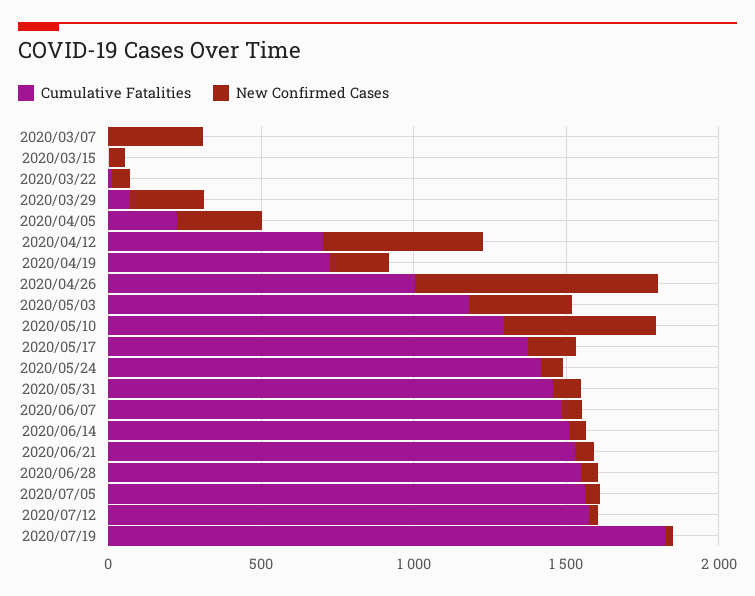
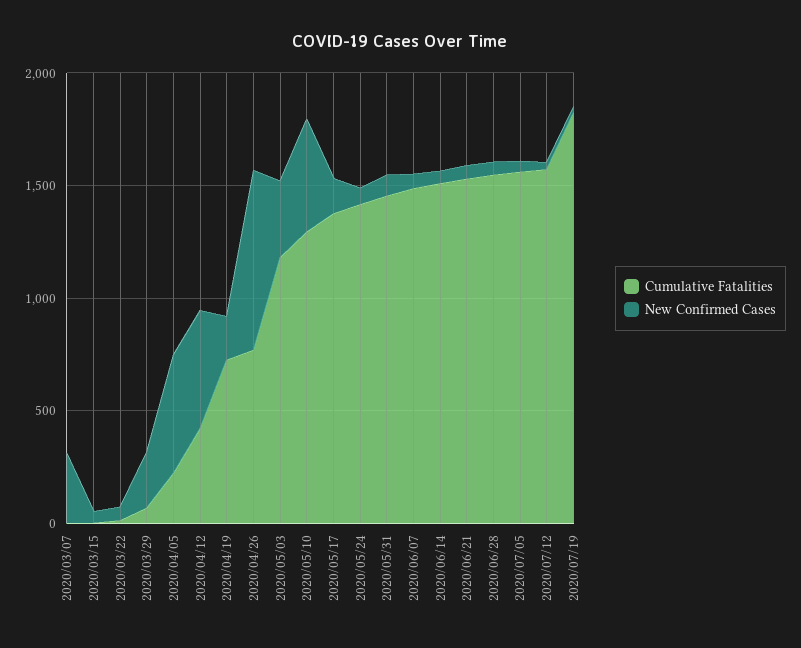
New Confirmed Cases, 2020/04/05: 300 -> 500
Cumulative Fatalities, 2020/04/12: 700 -> 400
Cumulative Fatalities, 2020/04/26: 1000 -> 800

